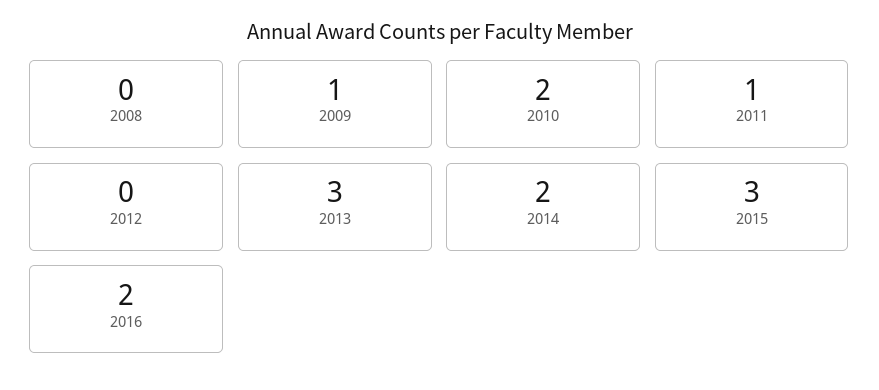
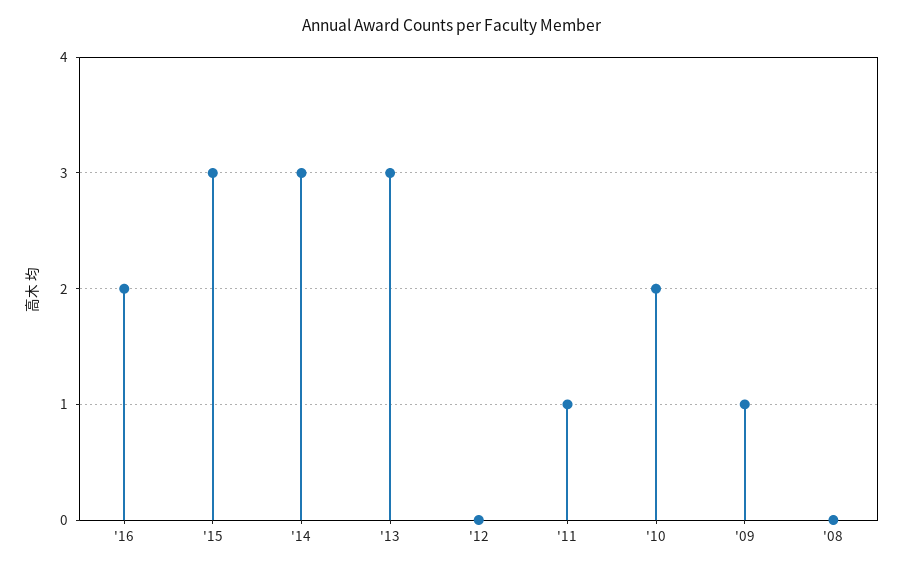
2014: 2 -> 3

